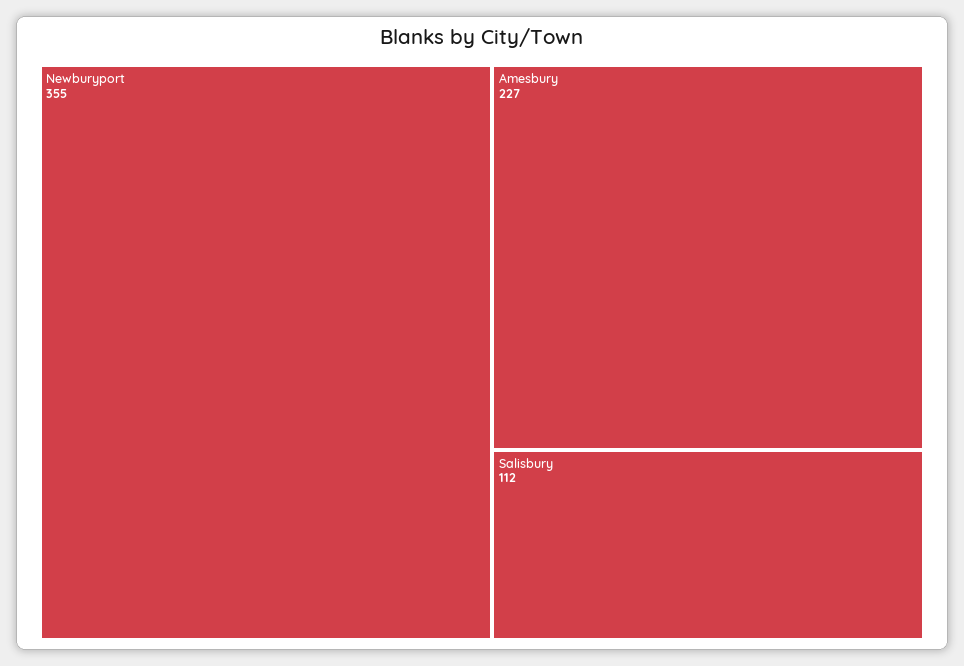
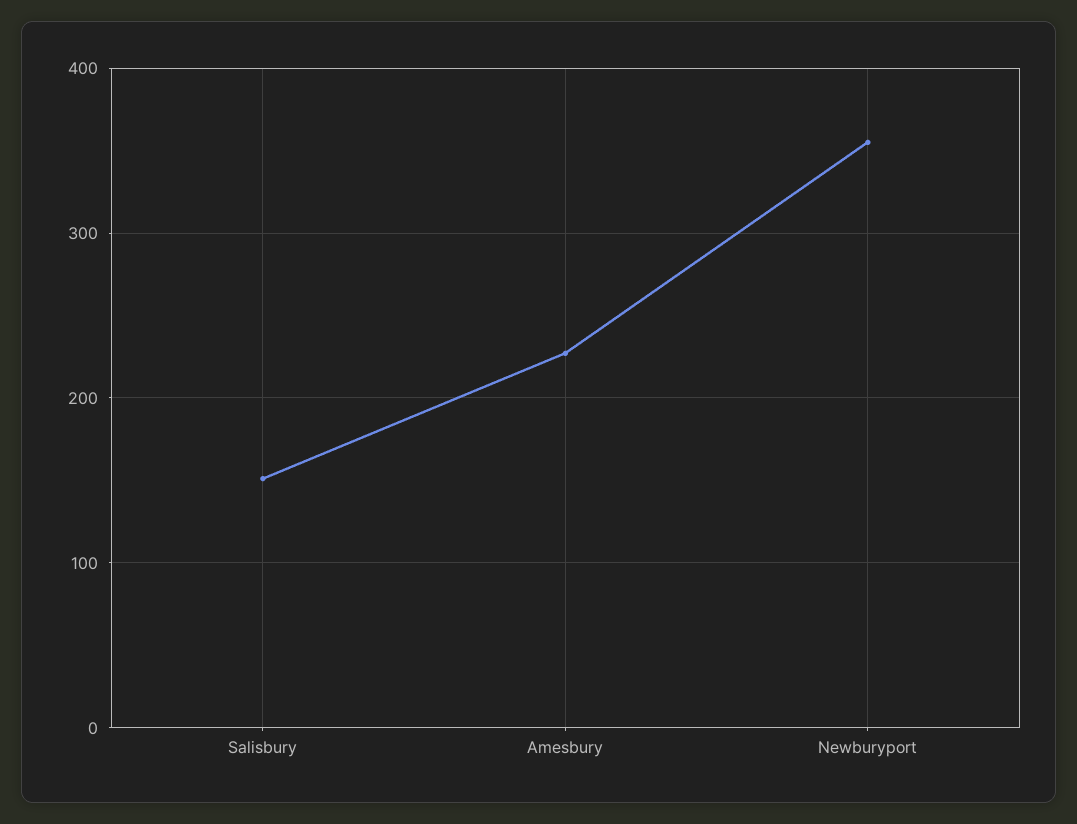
Salisbury: 112 -> 150

